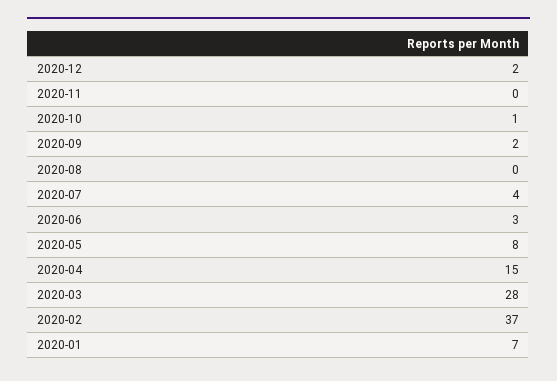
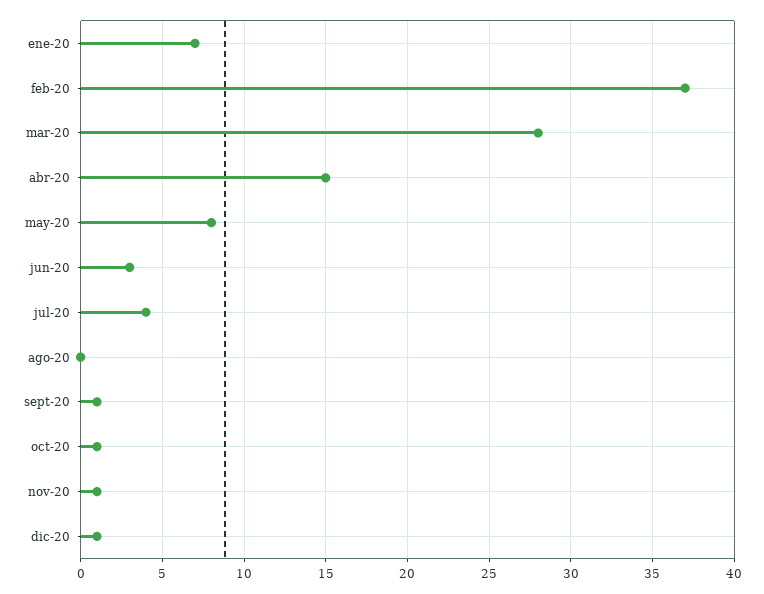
2020-12: 2 -> 1
2020-11: 0 -> 1
2020-09: 2 -> 1

